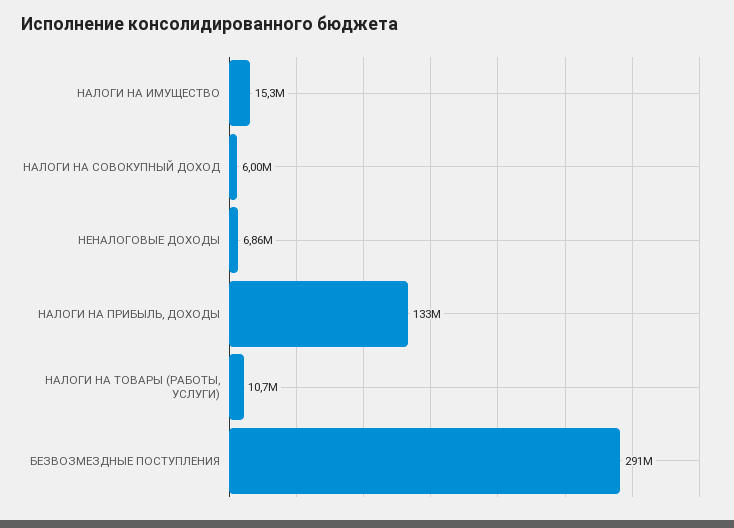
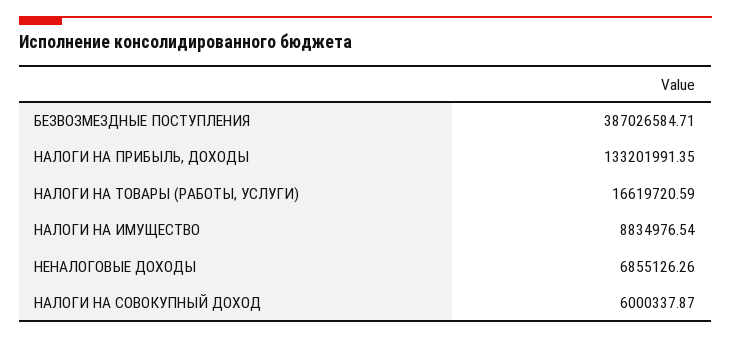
НАЛОГИ НА ИМУЩЕСТВО: 15300000 -> 8834976.54
НАЛОГИ НА ТОВАРЫ (РАБОТЫ, УСЛУГИ): 10700000 -> 16619720.59
БЕЗВОЗМЕЗДНЫЕ ПОСТУПЛЕНИЯ: 291000000 -> 387026584.71

